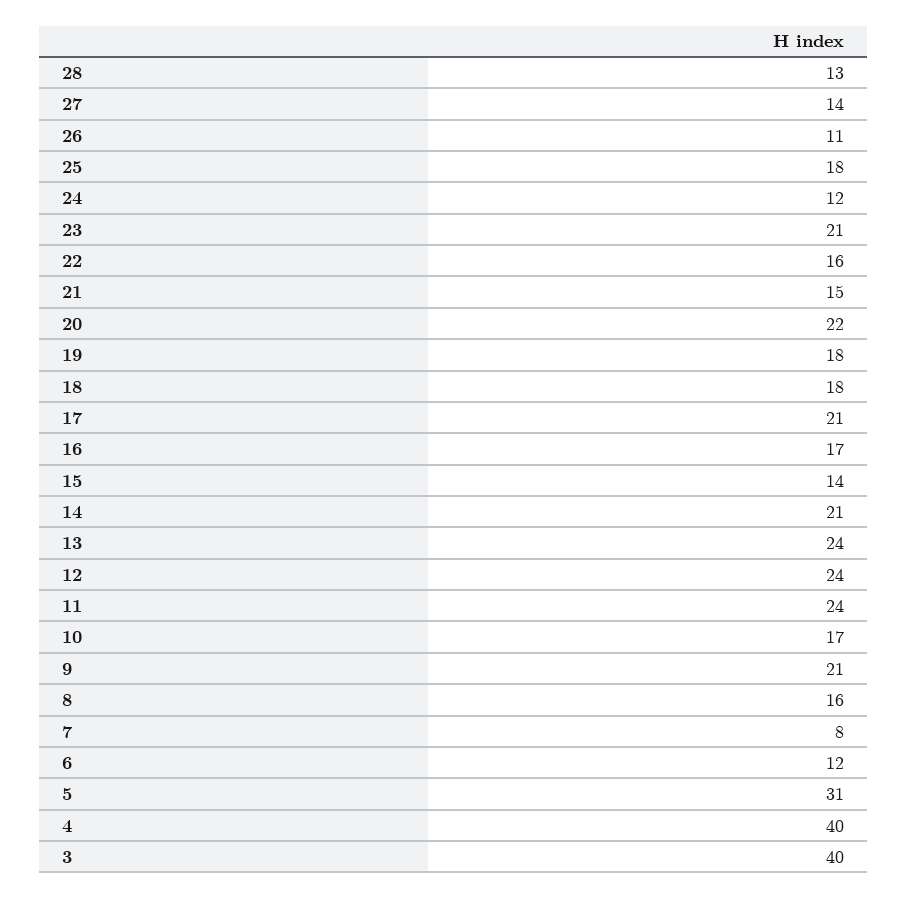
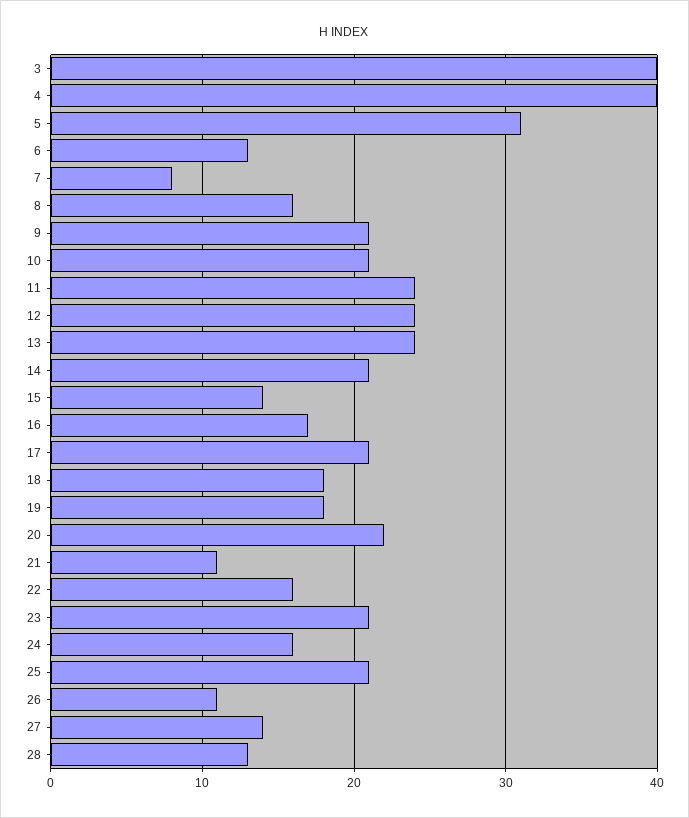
25: 18 -> 21
24: 12 -> 16
21: 15 -> 11
10: 17 -> 21
6: 12 -> 13

